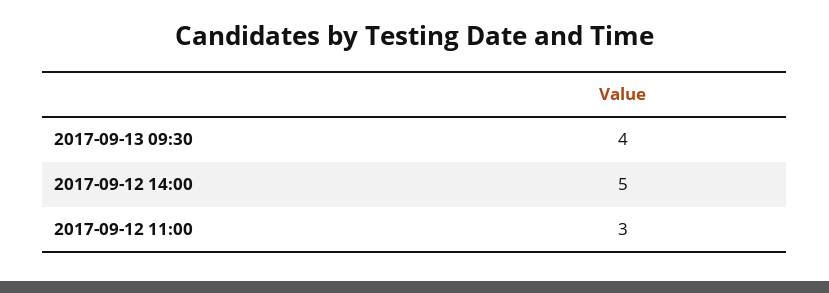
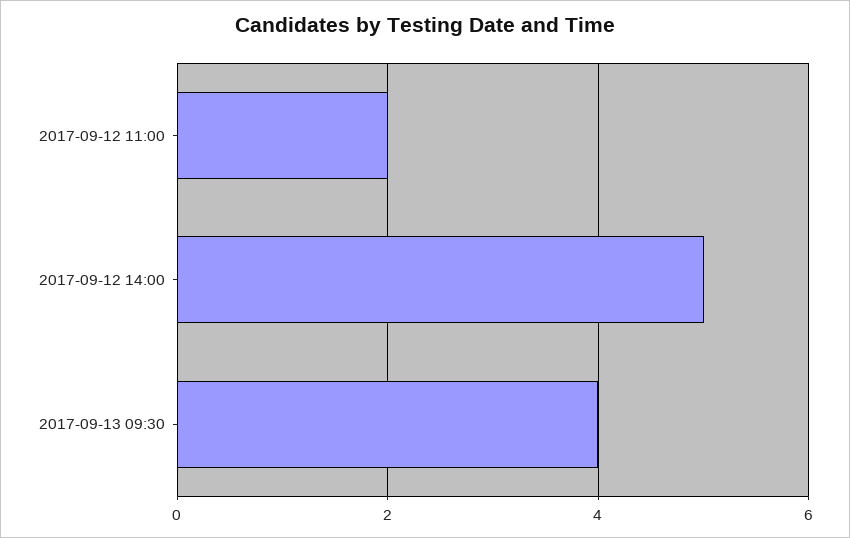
2017-09-12 11:00: 3 -> 2

